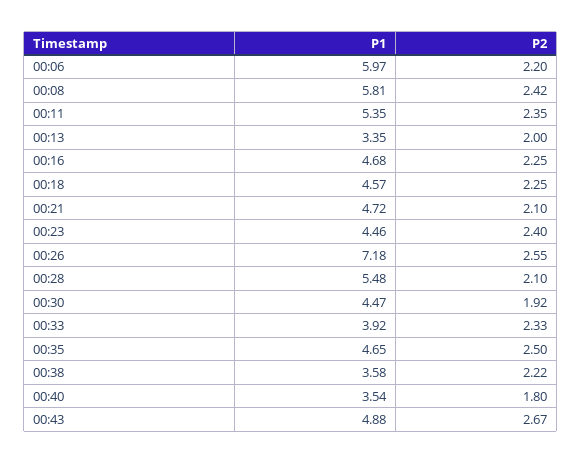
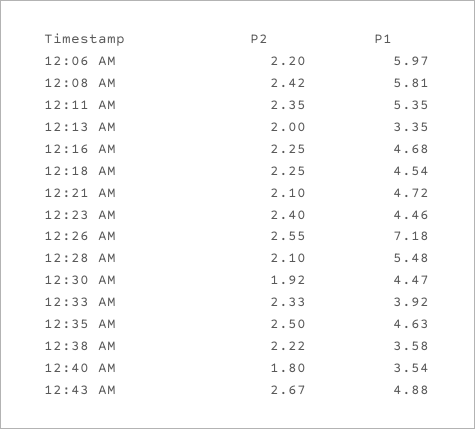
P1, 00:18: 4.57 -> 4.54
P1, 00:35: 4.65 -> 4.63

